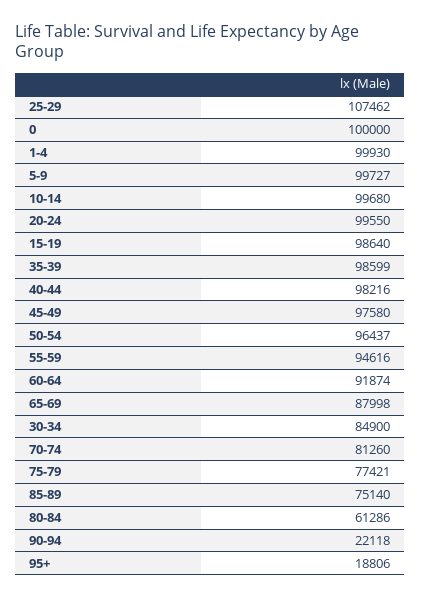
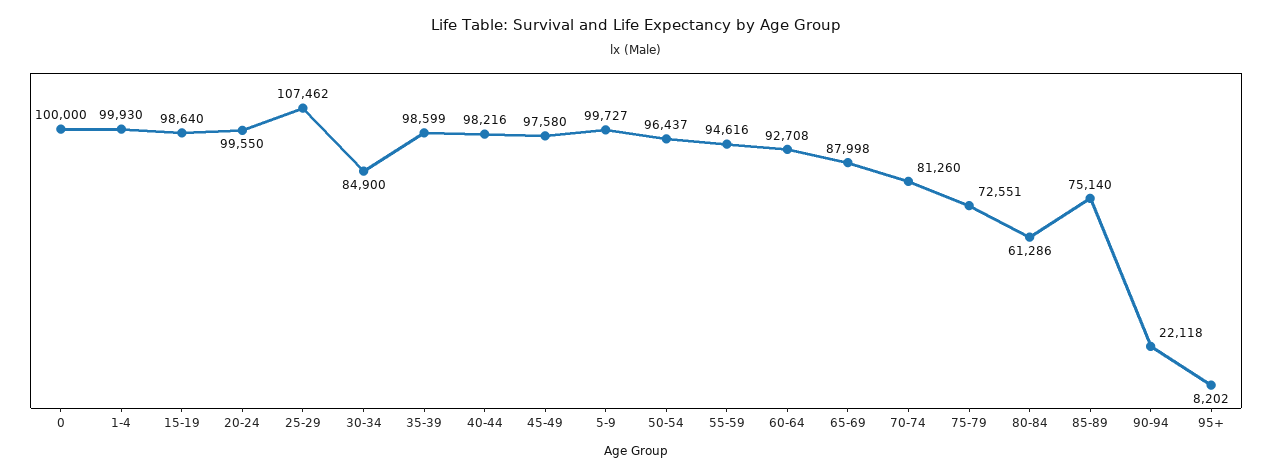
10-14: 99680 -> none
60-64: 91874 -> 92708
75-79: 77421 -> 72551
95+: 18806 -> 8202

